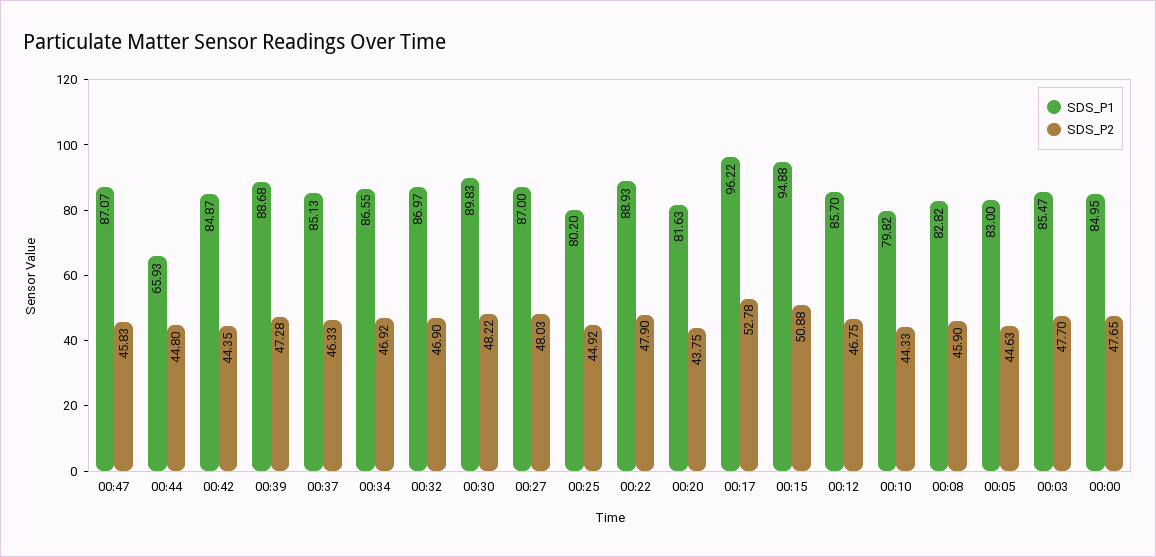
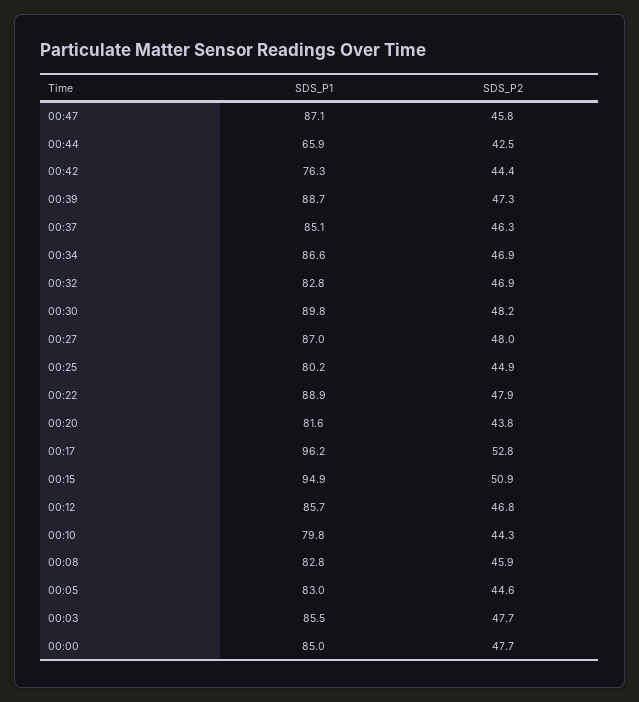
SDS_P2, 00:44: 44.8 -> 42.5
SDS_P1, 00:42: 84.87 -> 76.3
SDS_P1, 00:32: 86.97 -> 82.8

